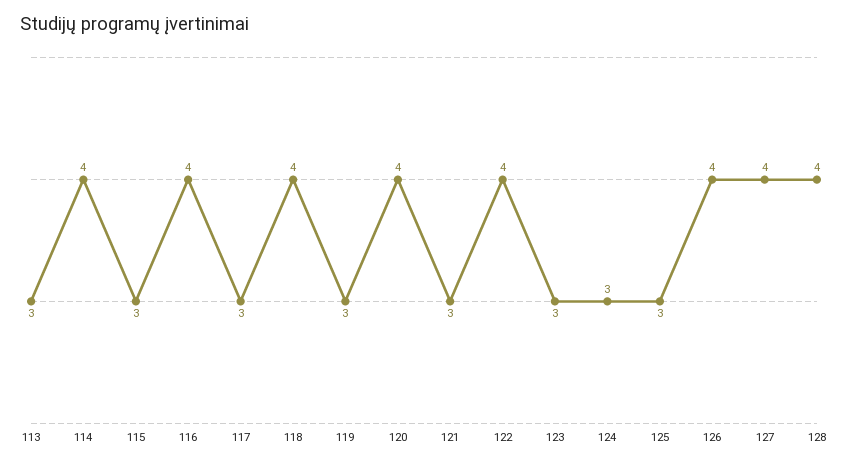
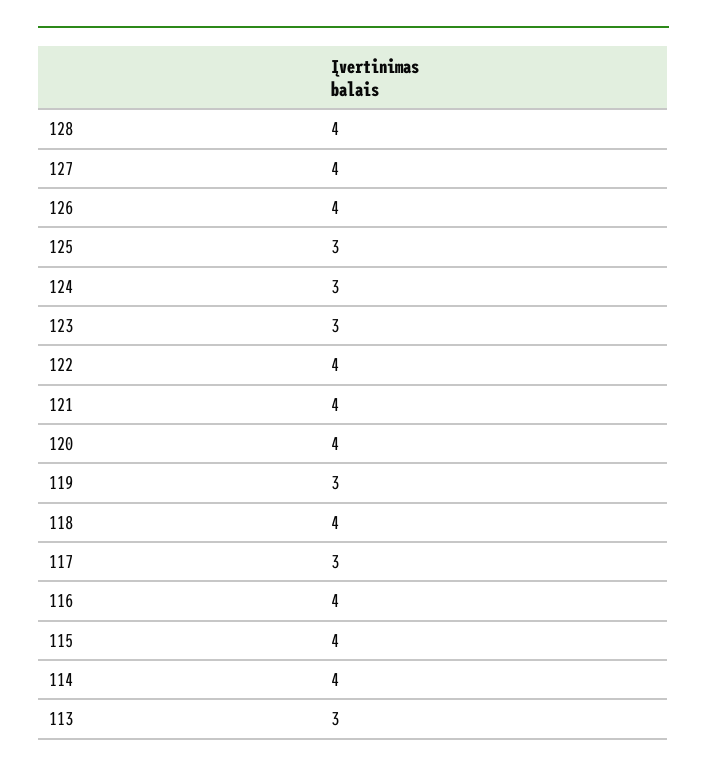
115: 3 -> 4
121: 3 -> 4

